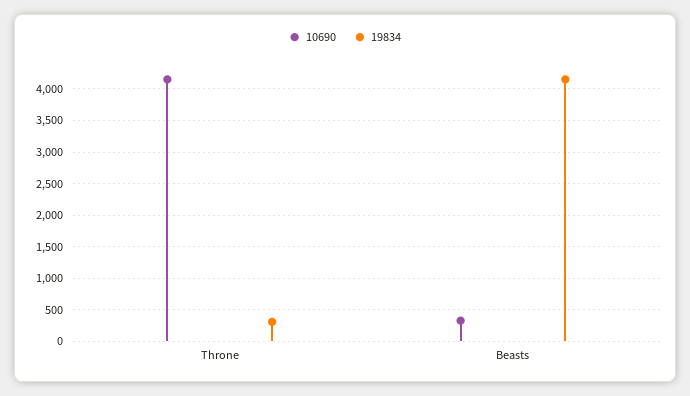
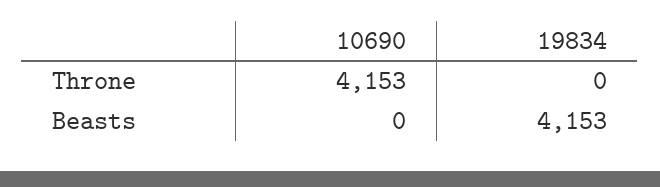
19834, Throne: 300 -> 0
10690, Beasts: 300 -> 0

